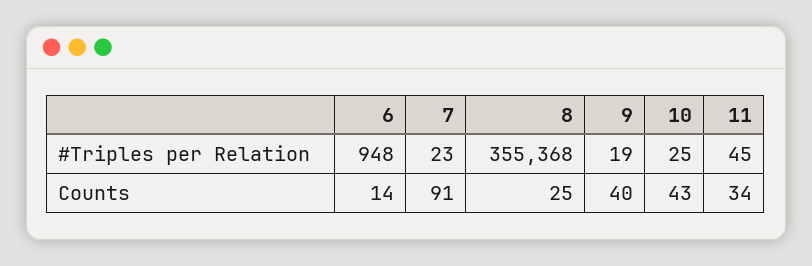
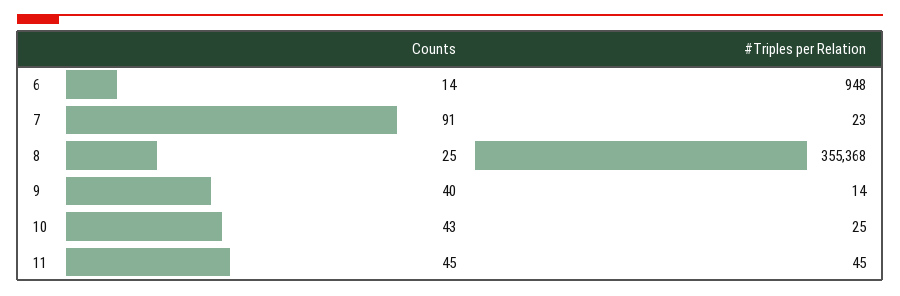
9, #Triples per Relation: 19 -> 14
11, Counts: 34 -> 45

